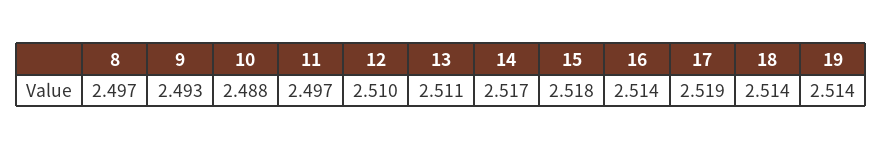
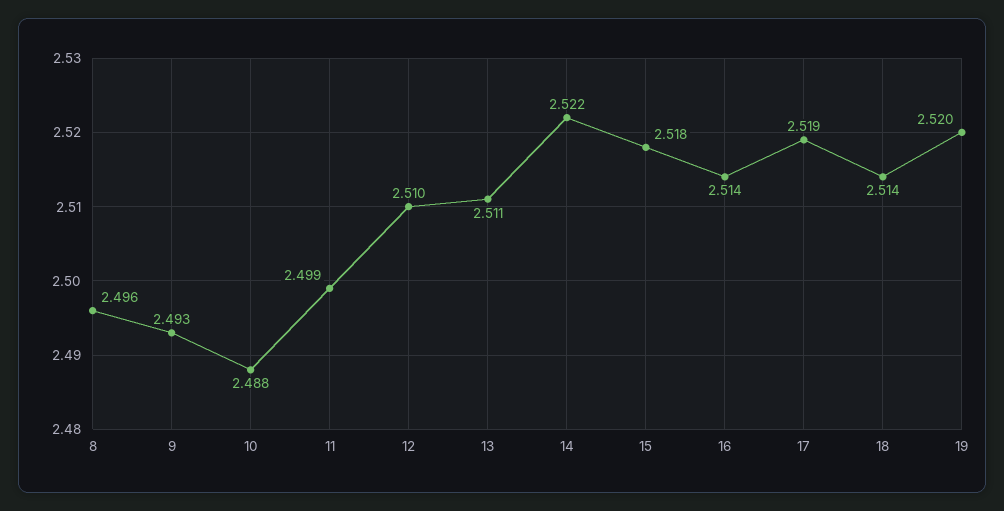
8: 2.497 -> 2.496
11: 2.497 -> 2.499
14: 2.517 -> 2.522
19: 2.514 -> 2.52

